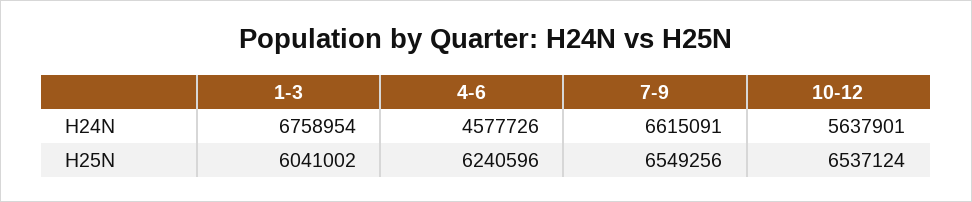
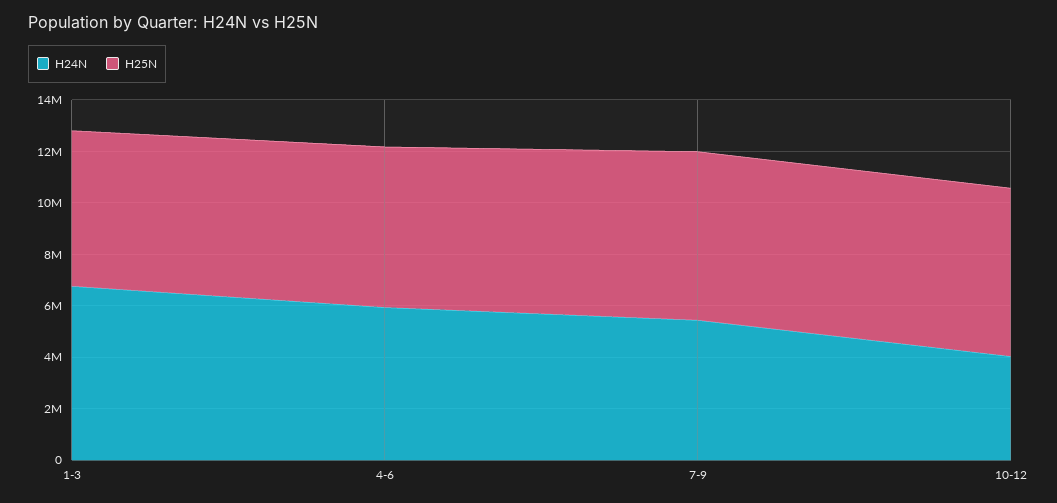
H24N, 4-6: 4577726 -> 6000000
H24N, 7-9: 6615091 -> 5500000
H24N, 10-12: 5637901 -> 4000000

